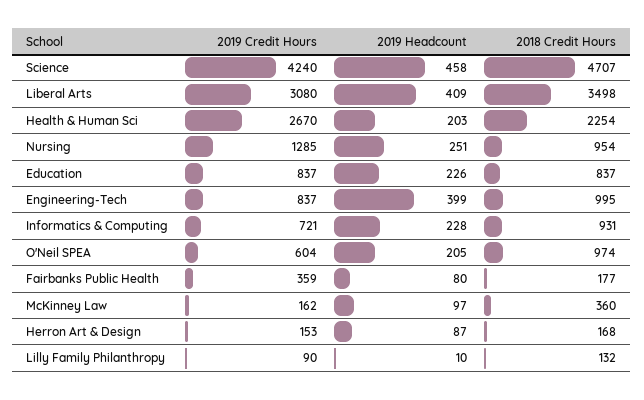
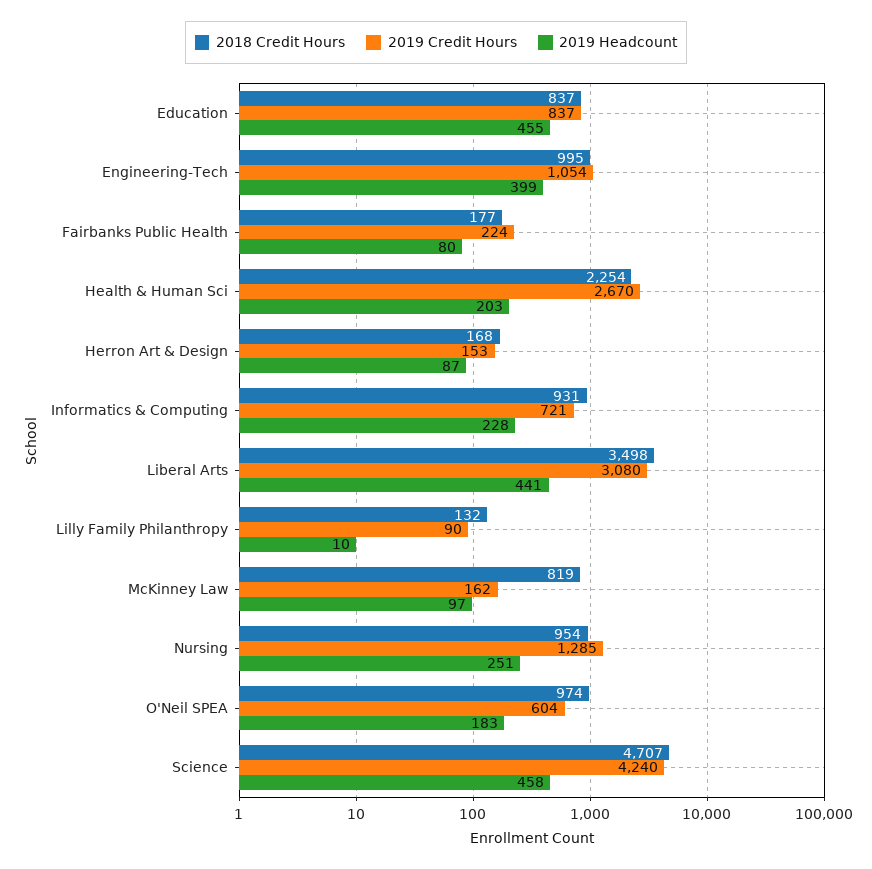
2019 Headcount, Liberal Arts: 409 -> 441
2019 Headcount, Education: 226 -> 455
2019 Credit Hours, Engineering-Tech: 837 -> 1054
2019 Headcount, O'Neil SPEA: 205 -> 183
2019 Credit Hours, Fairbanks Public Health: 359 -> 224
2018 Credit Hours, McKinney Law: 360 -> 819

